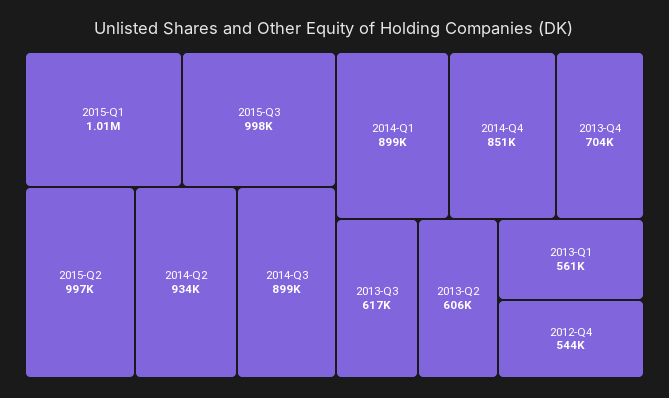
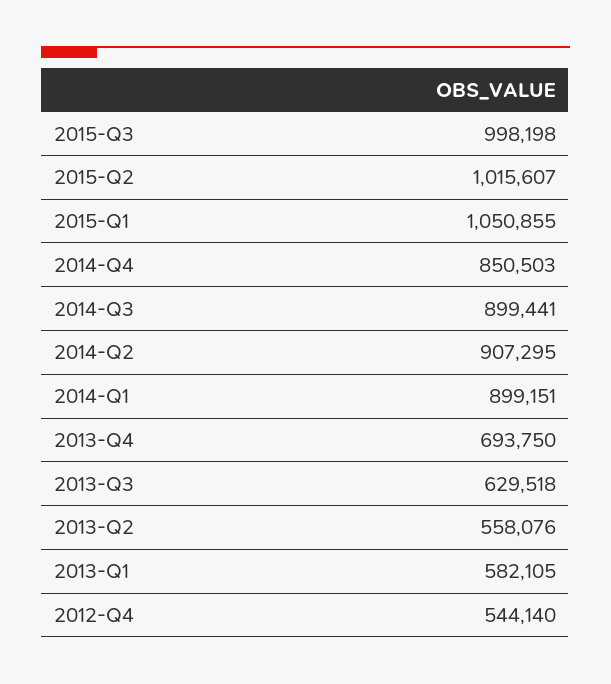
2015-Q1: 1010000 -> 1050855
2015-Q2: 997000 -> 1015607
2014-Q2: 934000 -> 907295
2013-Q4: 704000 -> 693750
2013-Q3: 617000 -> 629518
2013-Q2: 606000 -> 558076
2013-Q1: 561000 -> 582105

